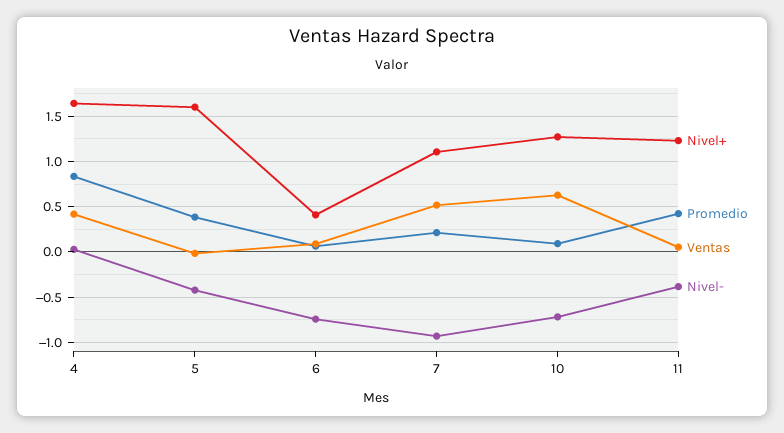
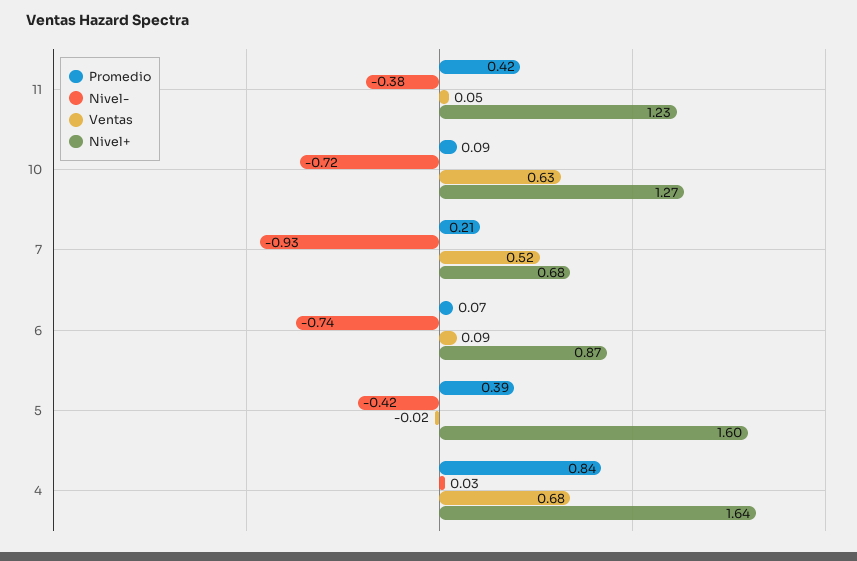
Ventas, 4: 0.4 -> 0.68
Nivel+, 6: 0.4 -> 0.87
Nivel+, 7: 1.1 -> 0.68

